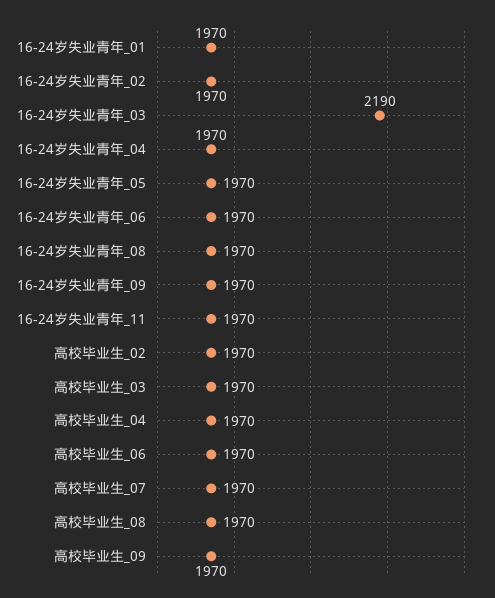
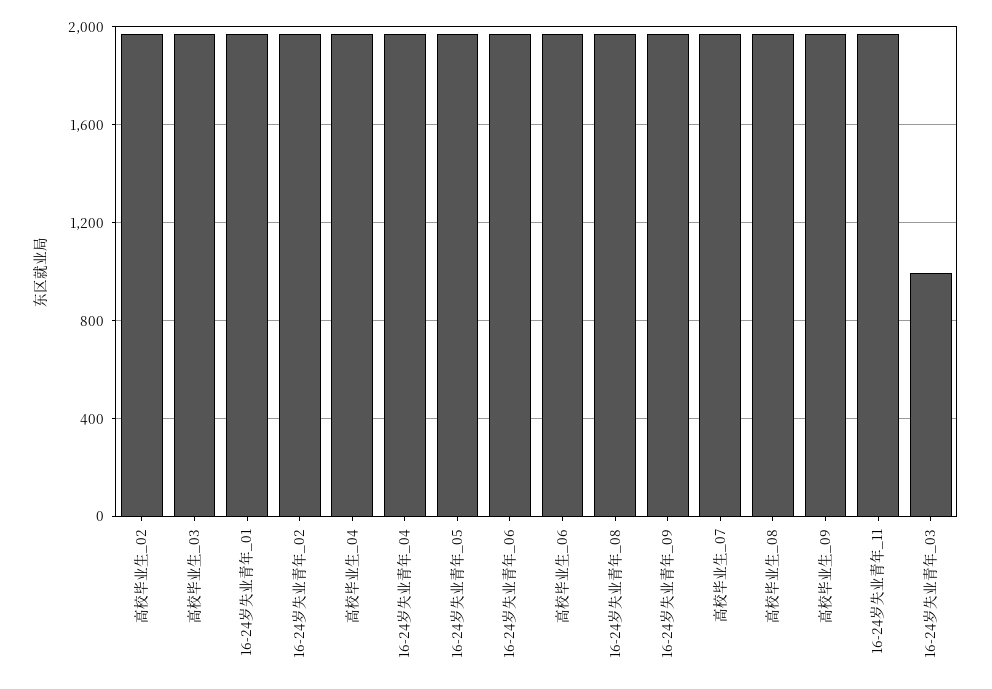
16-24岁失业青年_03: 2190 -> 1000

